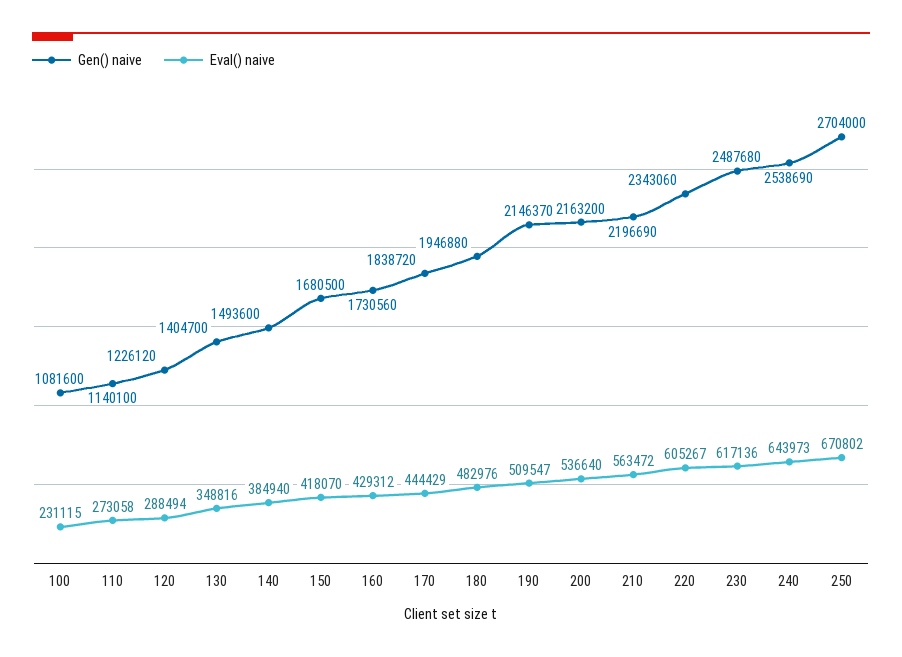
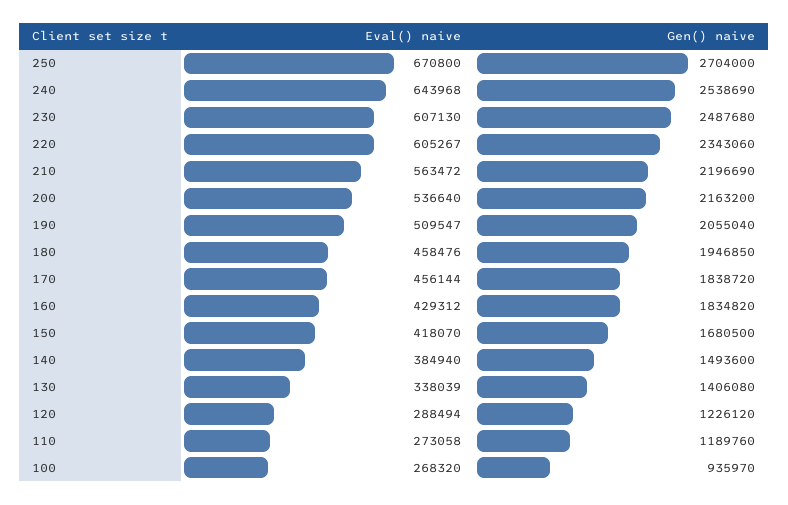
Gen() naive, 100: 1081600 -> 935970
Eval() naive, 100: 231115 -> 268320
Gen() naive, 110: 1140100 -> 1189760
Gen() naive, 130: 1404700 -> 1406080
Eval() naive, 130: 348816 -> 338039
Gen() naive, 160: 1730560 -> 1834820
Eval() naive, 170: 444429 -> 456144
Gen() naive, 180: 1946880 -> 1946850
Eval() naive, 180: 482976 -> 458476
Gen() naive, 190: 2146370 -> 2055040
Eval() naive, 230: 617136 -> 607130
Eval() naive, 240: 643973 -> 643968
Eval() naive, 250: 670802 -> 670800

